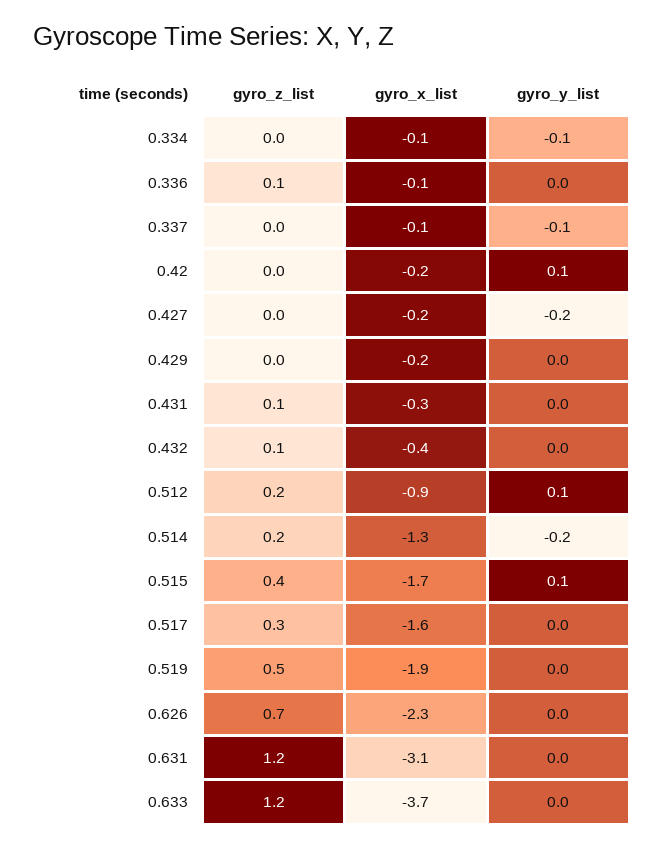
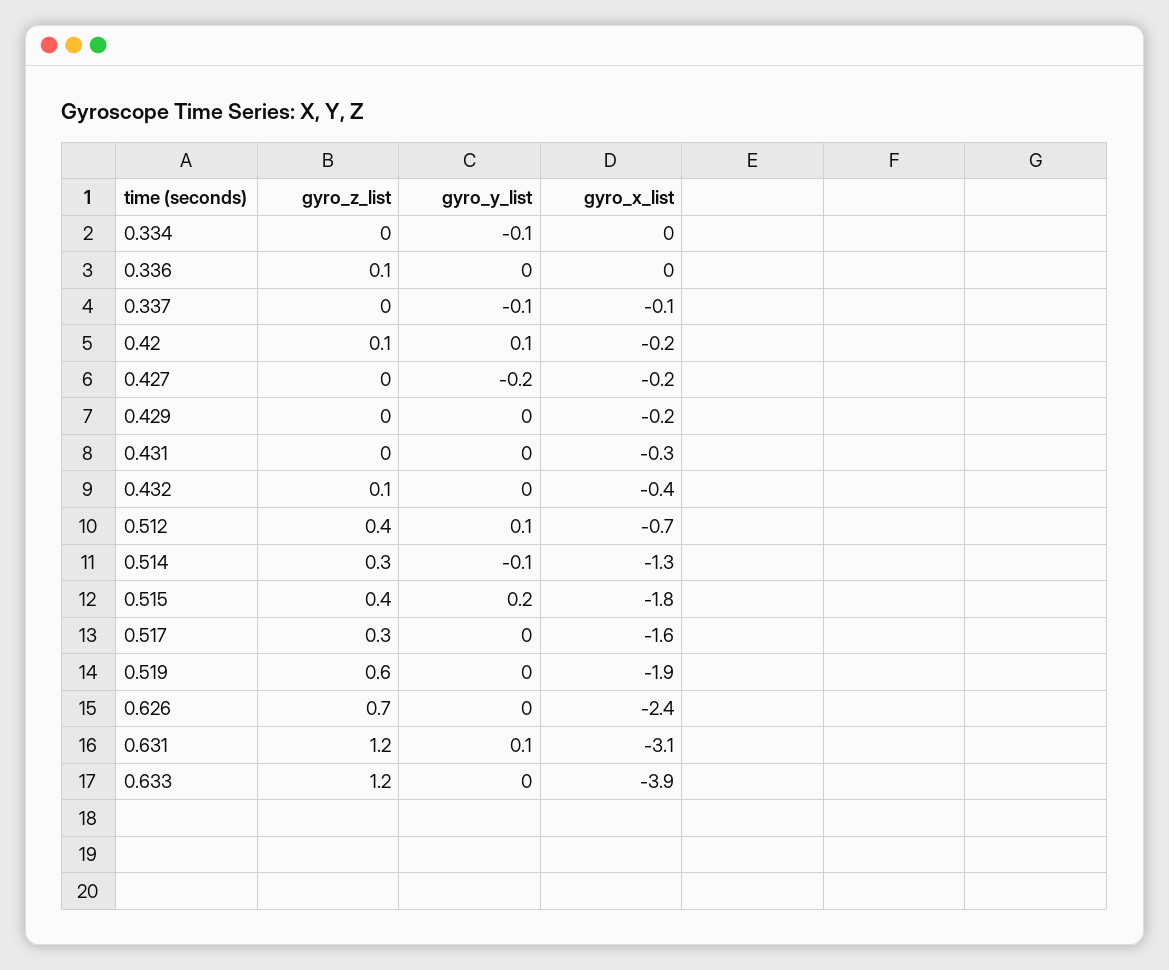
gyro_x_list, 0.334: -0.1 -> 0
gyro_x_list, 0.336: -0.1 -> 0
gyro_z_list, 0.42: 0 -> 0.1
gyro_z_list, 0.431: 0.1 -> 0
gyro_z_list, 0.512: 0.2 -> 0.4
gyro_x_list, 0.512: -0.9 -> -0.7
gyro_z_list, 0.514: 0.2 -> 0.3
gyro_y_list, 0.514: -0.2 -> -0.1
gyro_x_list, 0.515: -1.7 -> -1.8
gyro_y_list, 0.515: 0.1 -> 0.2
gyro_z_list, 0.519: 0.5 -> 0.6
gyro_x_list, 0.626: -2.3 -> -2.4
gyro_y_list, 0.631: 0 -> 0.1
gyro_x_list, 0.633: -3.7 -> -3.9

